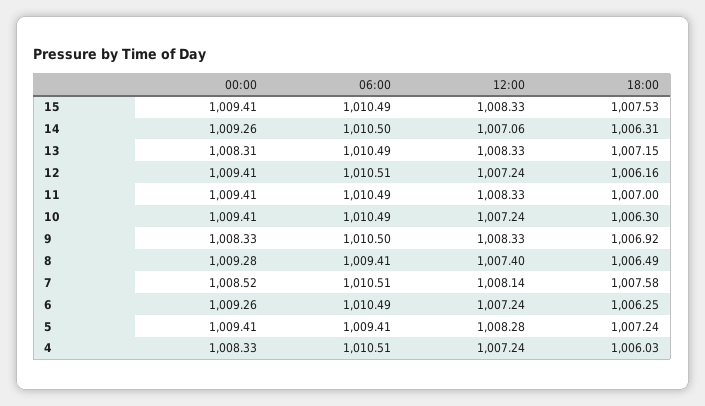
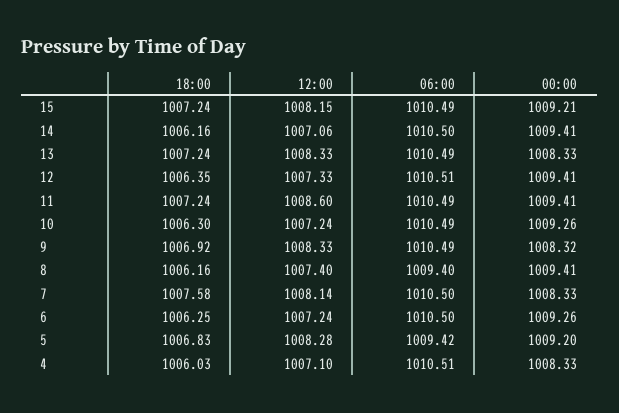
00:00, 15: 1009.41 -> 1009.21
12:00, 15: 1008.33 -> 1008.15
18:00, 15: 1007.53 -> 1007.24
00:00, 14: 1009.26 -> 1009.41
18:00, 14: 1006.31 -> 1006.16
00:00, 13: 1008.31 -> 1008.33
18:00, 13: 1007.15 -> 1007.24
12:00, 12: 1007.24 -> 1007.33
18:00, 12: 1006.16 -> 1006.35
12:00, 11: 1008.33 -> 1008.6
18:00, 11: 1007 -> 1007.24
00:00, 10: 1009.41 -> 1009.26
00:00, 9: 1008.33 -> 1008.32
06:00, 9: 1010.5 -> 1010.49
00:00, 8: 1009.28 -> 1009.41
06:00, 8: 1009.41 -> 1009.4
18:00, 8: 1006.49 -> 1006.16
00:00, 7: 1008.52 -> 1008.33
06:00, 7: 1010.51 -> 1010.5
06:00, 6: 1010.49 -> 1010.5
00:00, 5: 1009.41 -> 1009.2
06:00, 5: 1009.41 -> 1009.42
18:00, 5: 1007.24 -> 1006.83
12:00, 4: 1007.24 -> 1007.1

